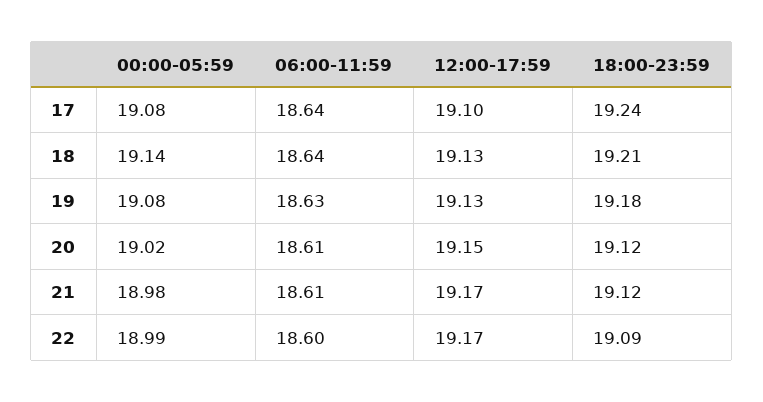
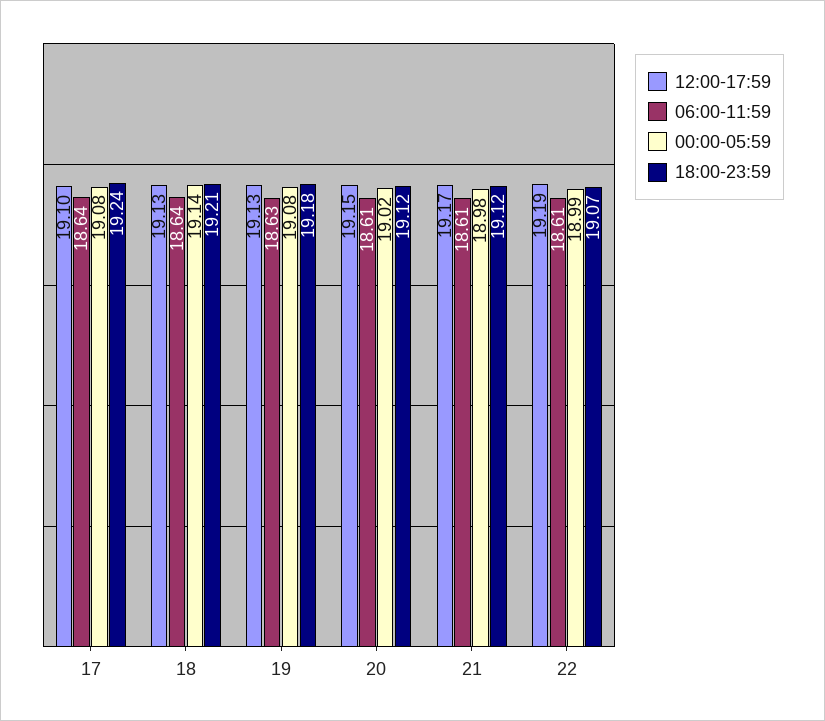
06:00-11:59, 22: 18.6 -> 18.61
12:00-17:59, 22: 19.17 -> 19.19
18:00-23:59, 22: 19.09 -> 19.07

